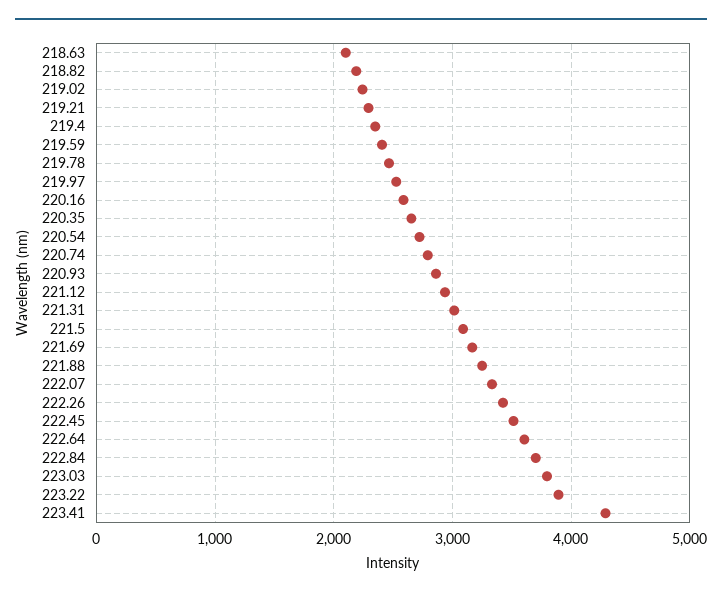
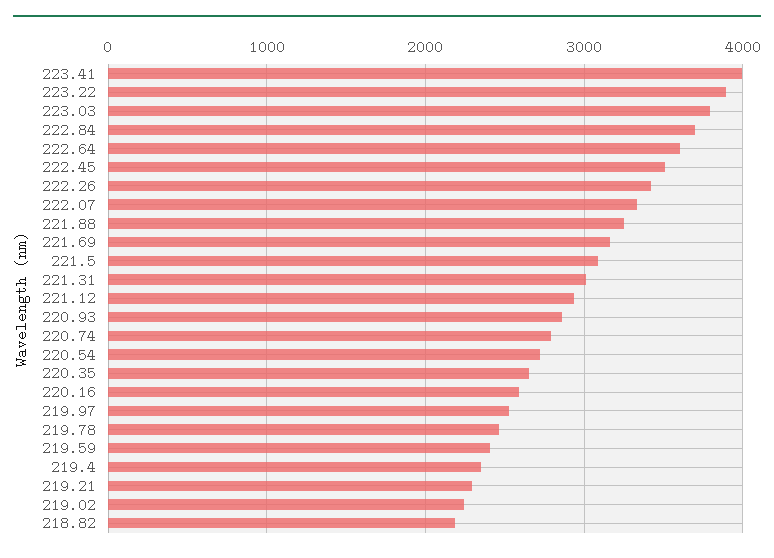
218.63: 2100 -> none
223.41: 4300 -> 4000

